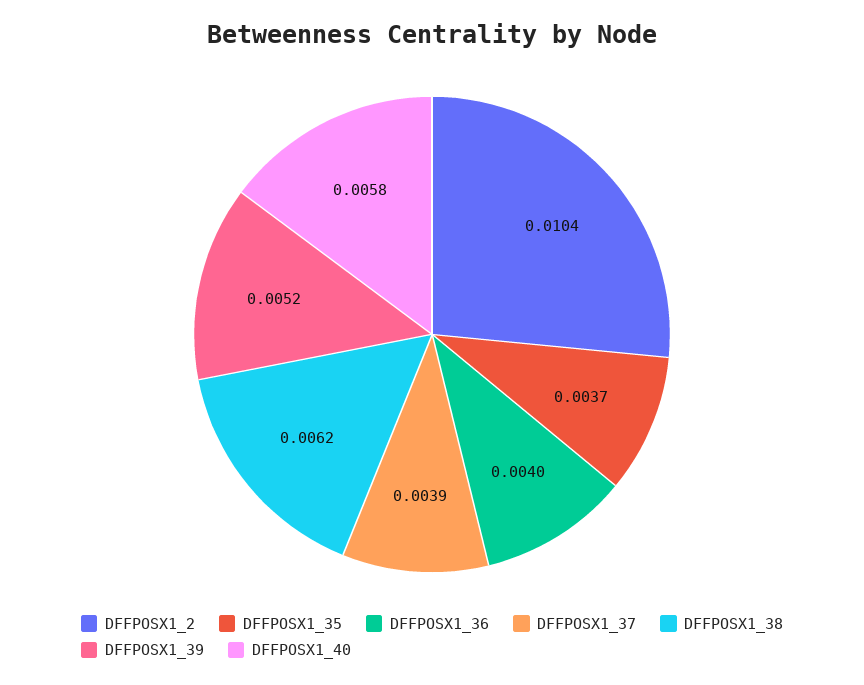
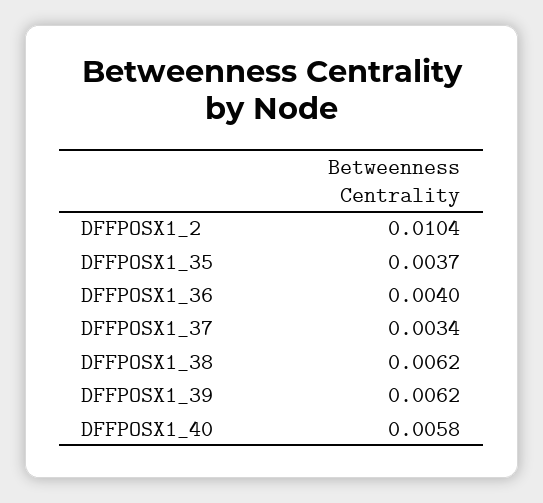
DFFPOSX1_37: 0.0039 -> 0.0034
DFFPOSX1_39: 0.0052 -> 0.0062

